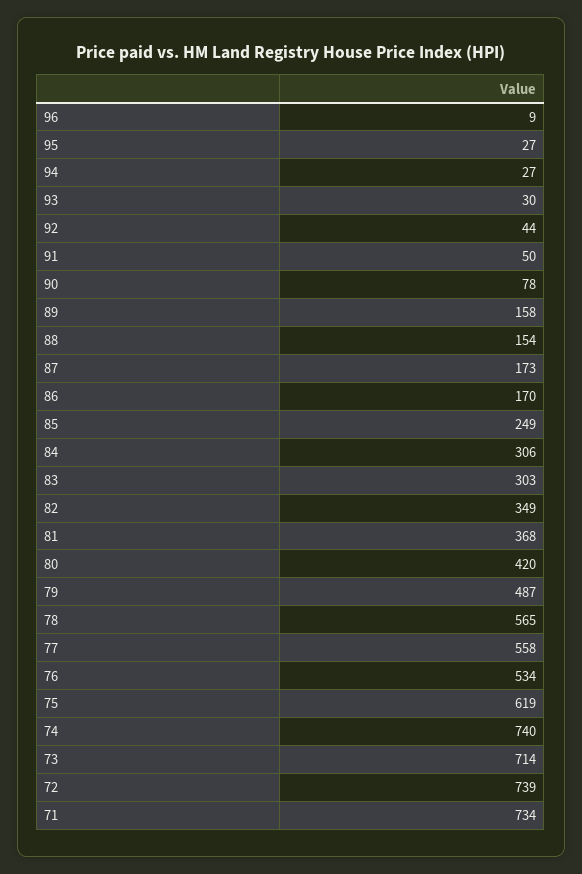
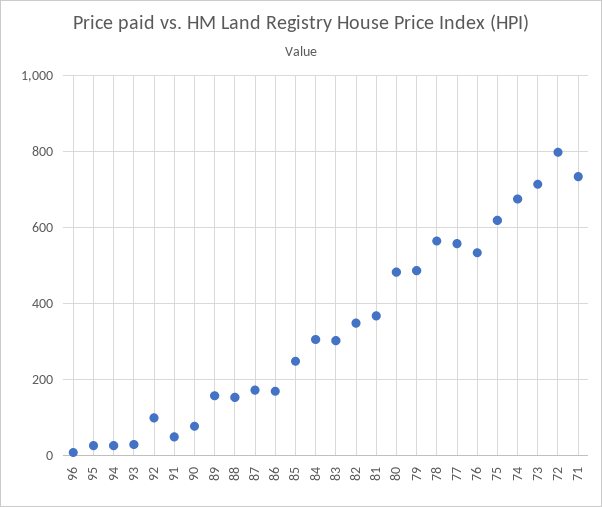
92: 44 -> 100
80: 420 -> 480
74: 740 -> 680
72: 739 -> 800

